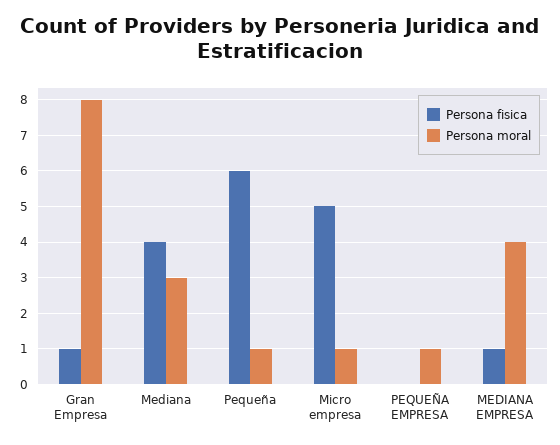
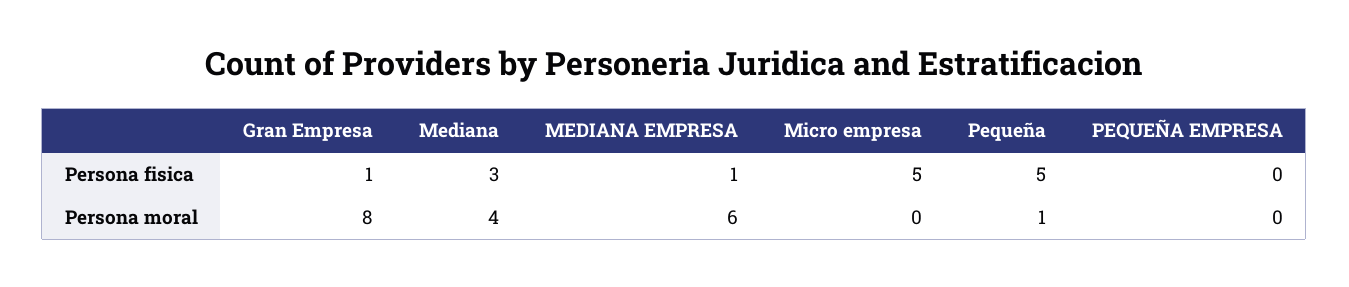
Persona fisica, Mediana: 4 -> 3
Persona moral, Mediana: 3 -> 4
Persona fisica, Pequeña: 6 -> 5
Persona moral, Micro empresa: 1 -> 0
Persona moral, PEQUEÑA EMPRESA: 1 -> 0
Persona moral, MEDIANA EMPRESA: 4 -> 6

